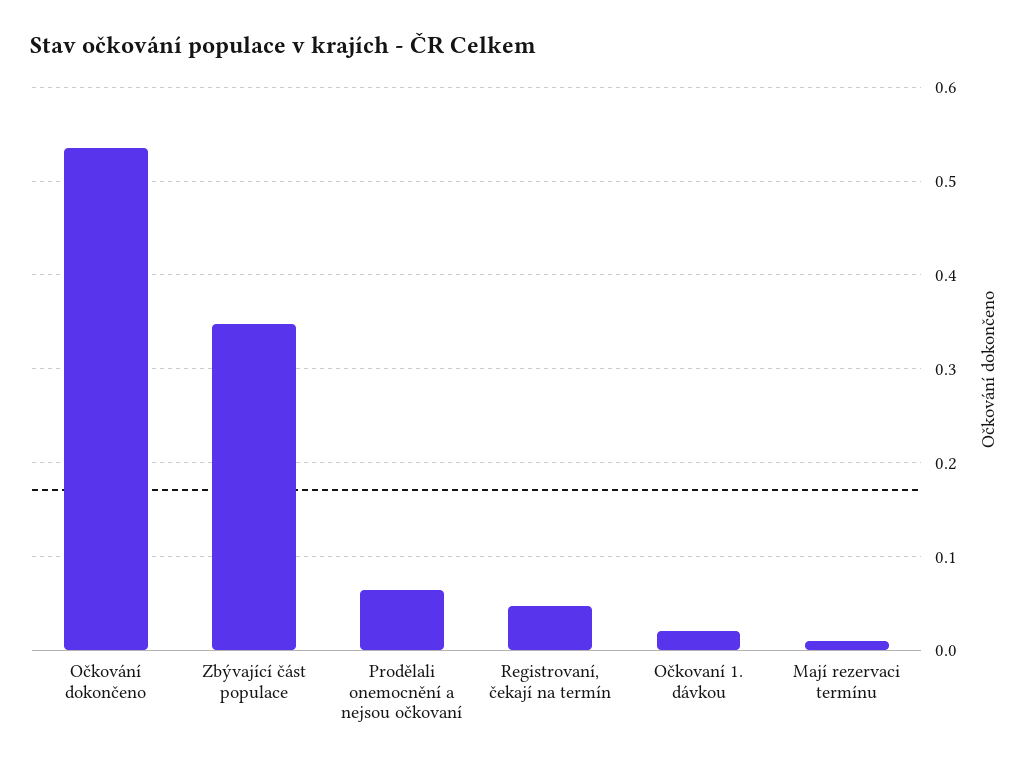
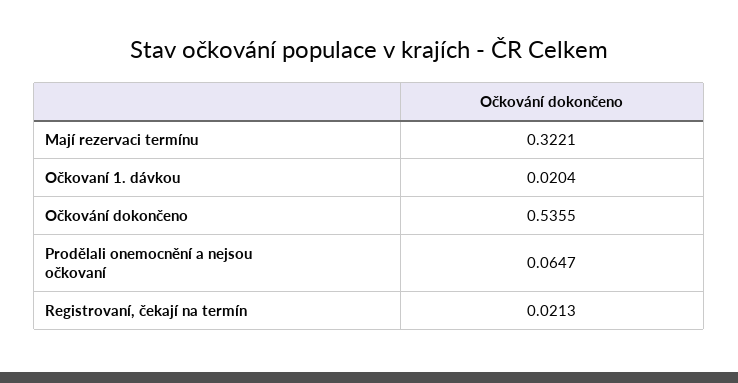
Zbývající část populace: 0.35 -> none
Registrovaní, čekají na termín: 0.05 -> 0.0213
Mají rezervaci termínu: 0.01 -> 0.3221

